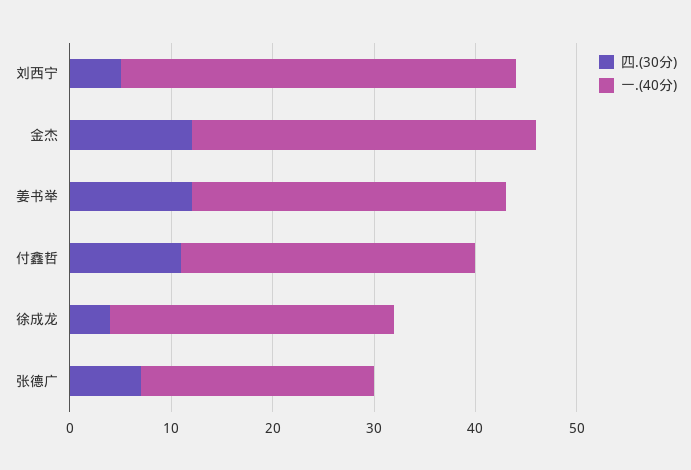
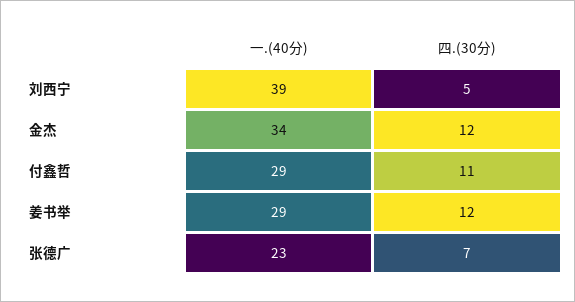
一.(40分), 姜书举: 31 -> 29
四.(30分), 徐成龙: 4 -> none
一.(40分), 徐成龙: 28 -> none

